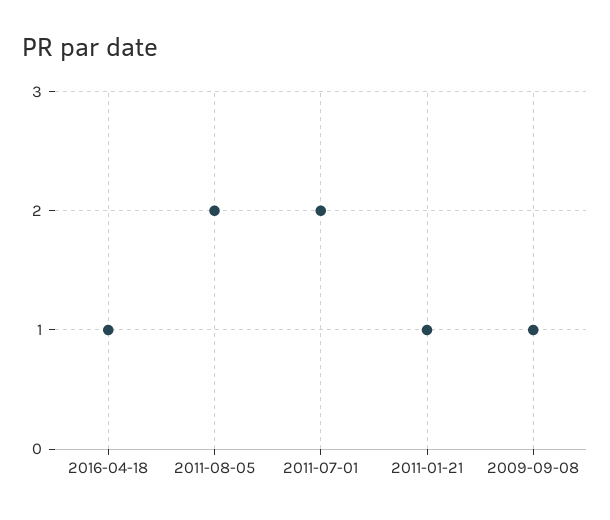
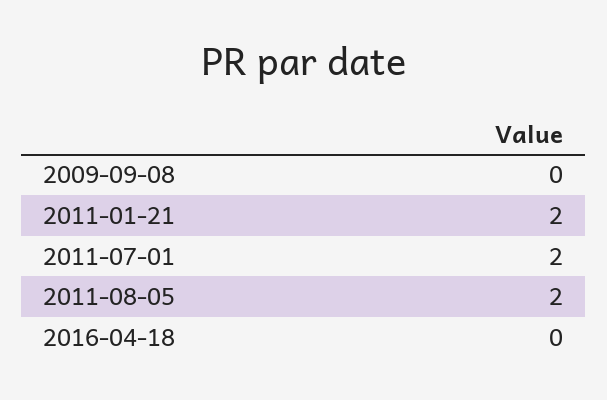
2016-04-18: 1 -> 0
2011-01-21: 1 -> 2
2009-09-08: 1 -> 0

